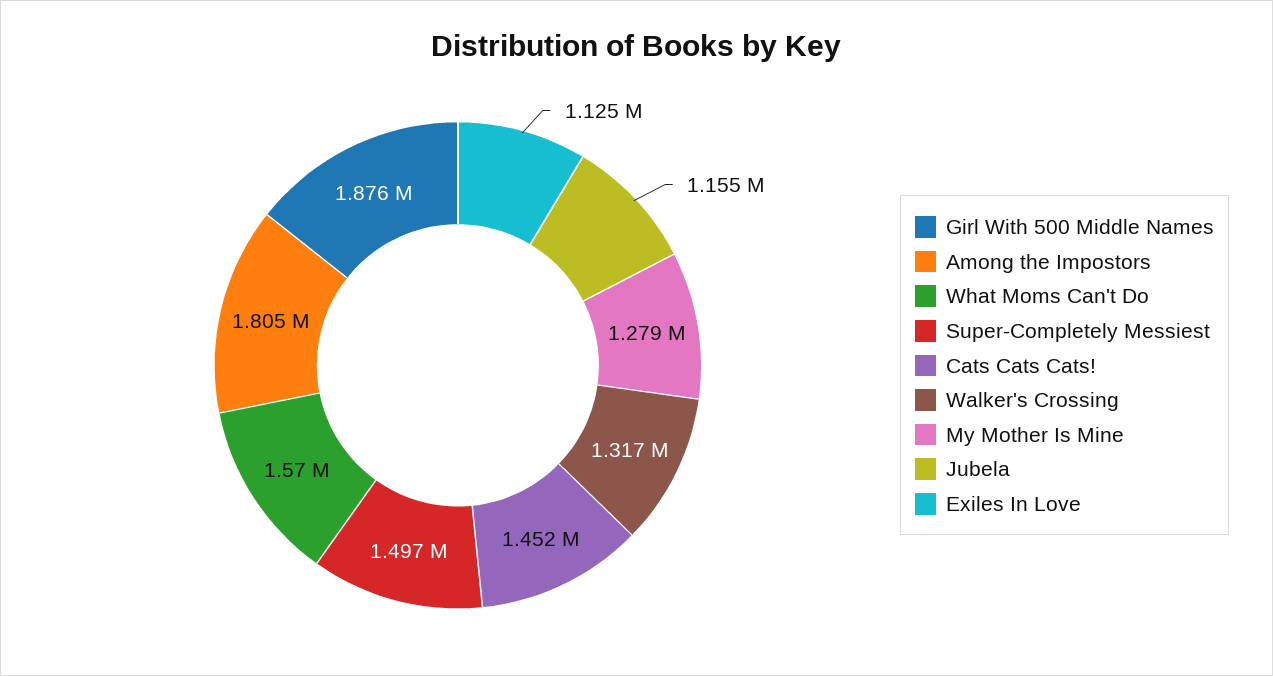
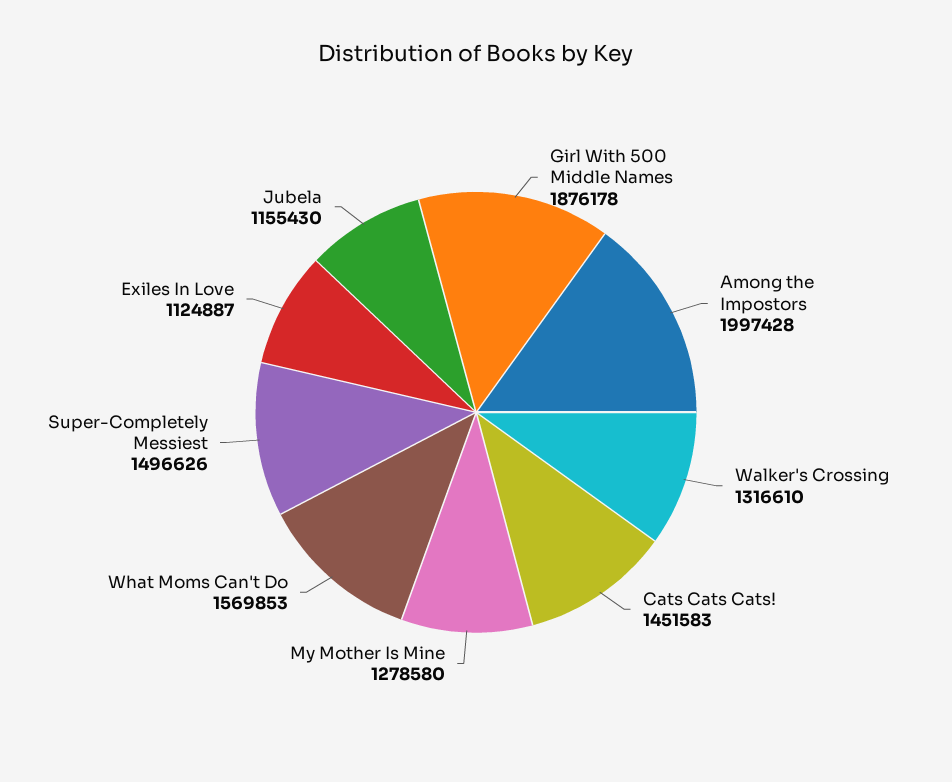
Among the Impostors: 1805000 -> 1997428

